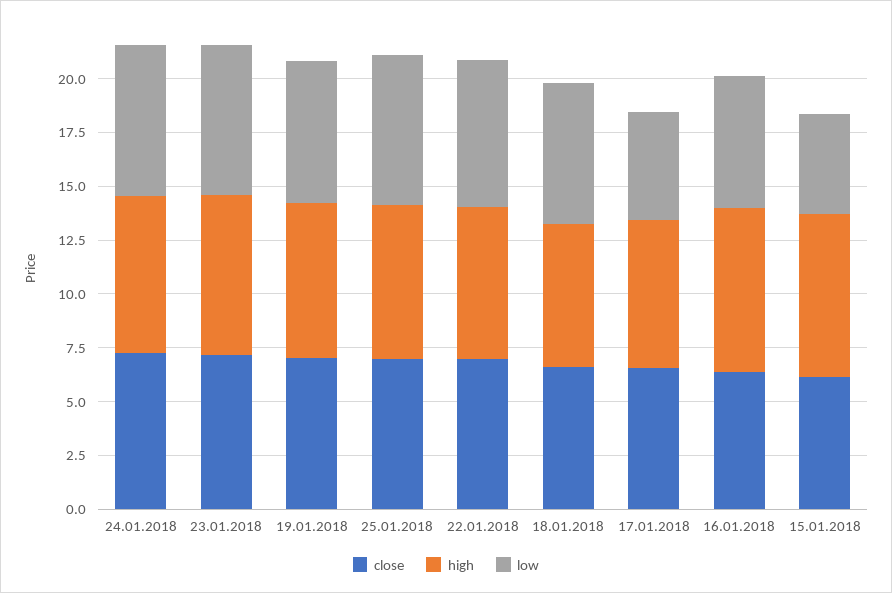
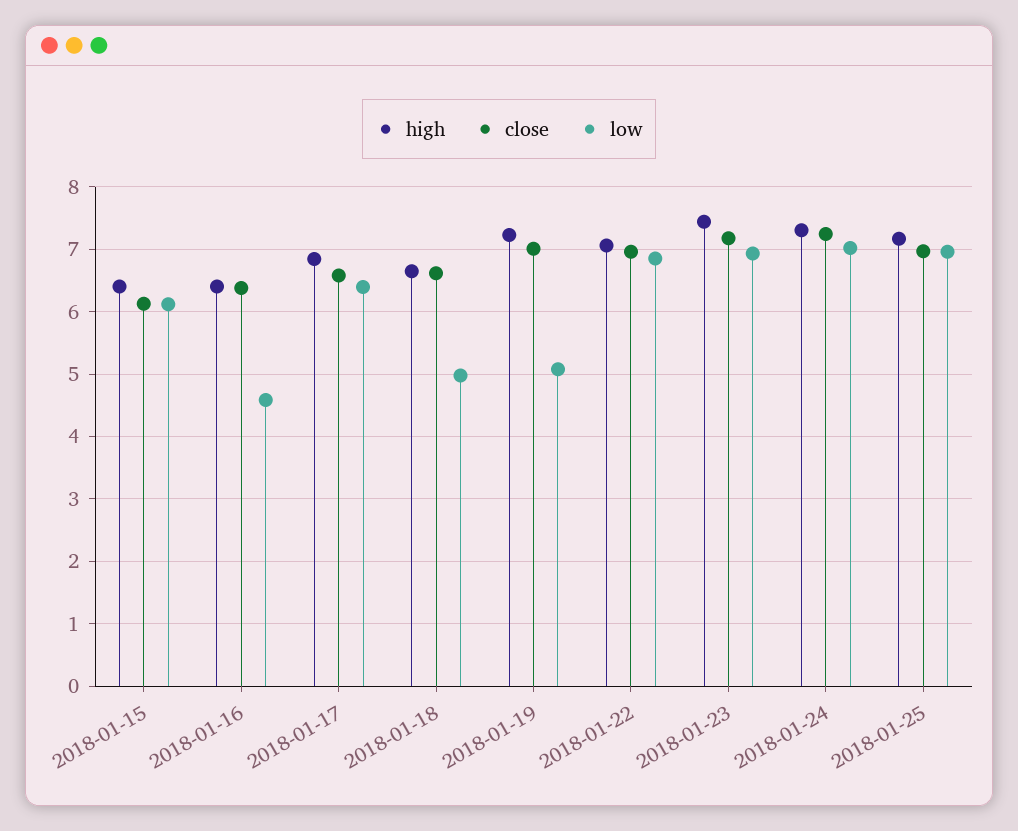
low, 19.01.2018: 6.5 -> 5.1
low, 18.01.2018: 6.5 -> 5
low, 17.01.2018: 5 -> 6.4
high, 16.01.2018: 7.5 -> 6.4
low, 16.01.2018: 6 -> 4.6
high, 15.01.2018: 7.5 -> 6.4
low, 15.01.2018: 4.5 -> 6.1

